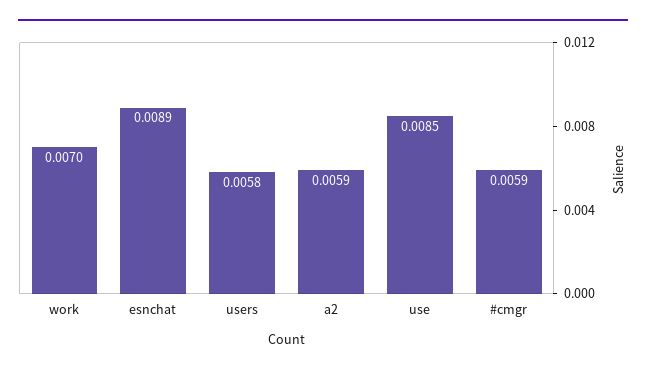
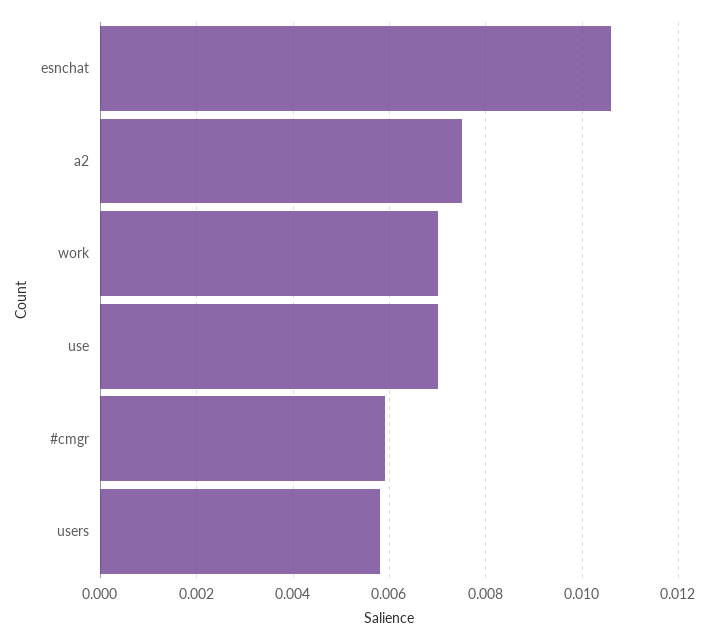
esnchat: 0.0089 -> 0.0105
a2: 0.0059 -> 0.0075
use: 0.0085 -> 0.007

